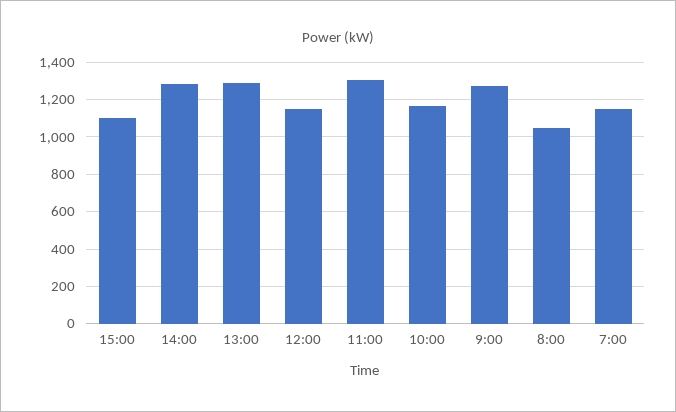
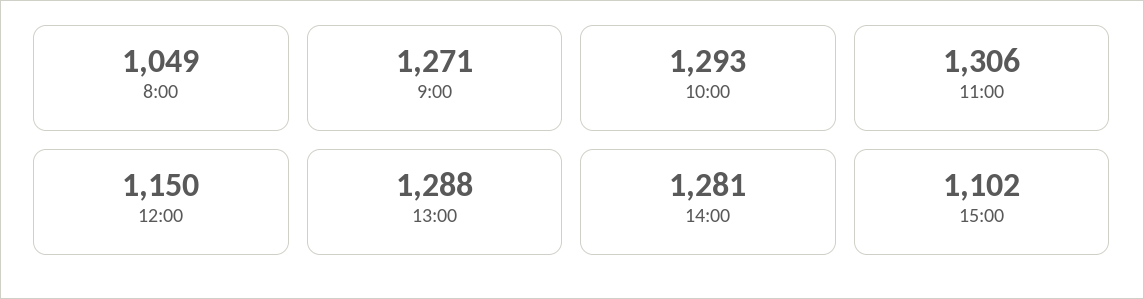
10:00: 1150 -> 1293
7:00: 1150 -> none

